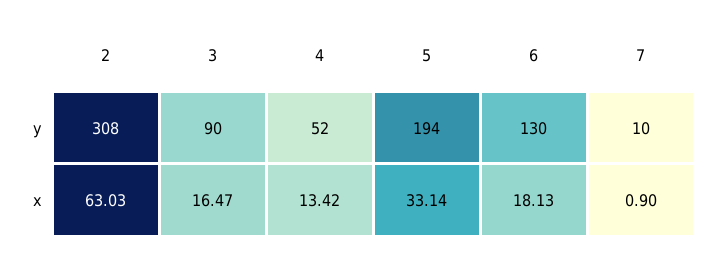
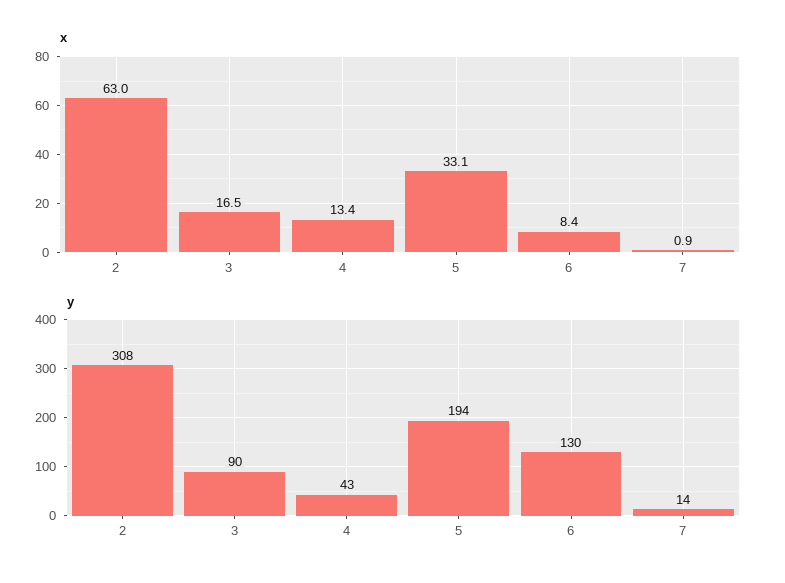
y, 4: 52 -> 43
y, 7: 10 -> 14
x, 6: 18.13 -> 8.4

